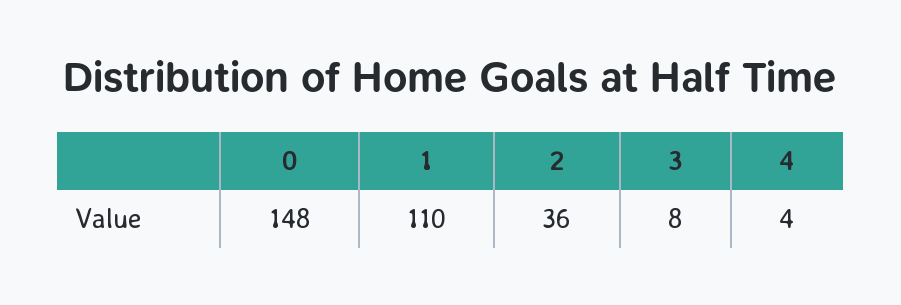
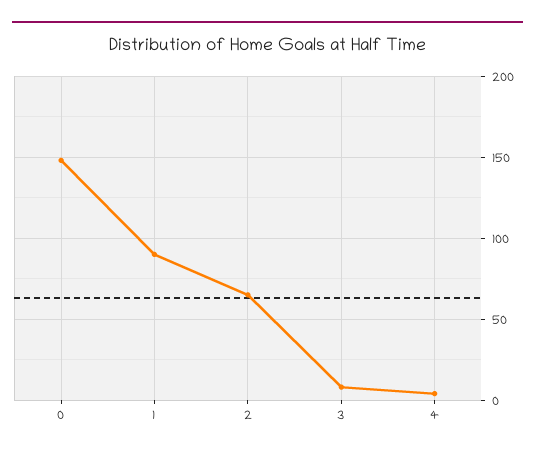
1: 110 -> 90
2: 36 -> 65

